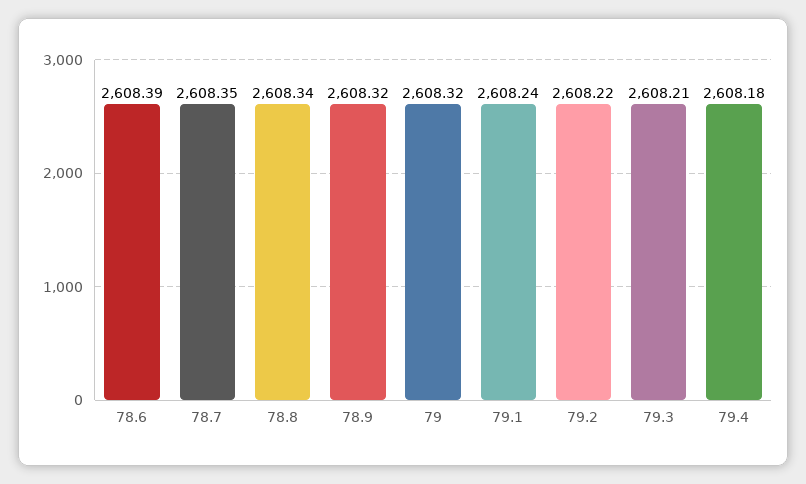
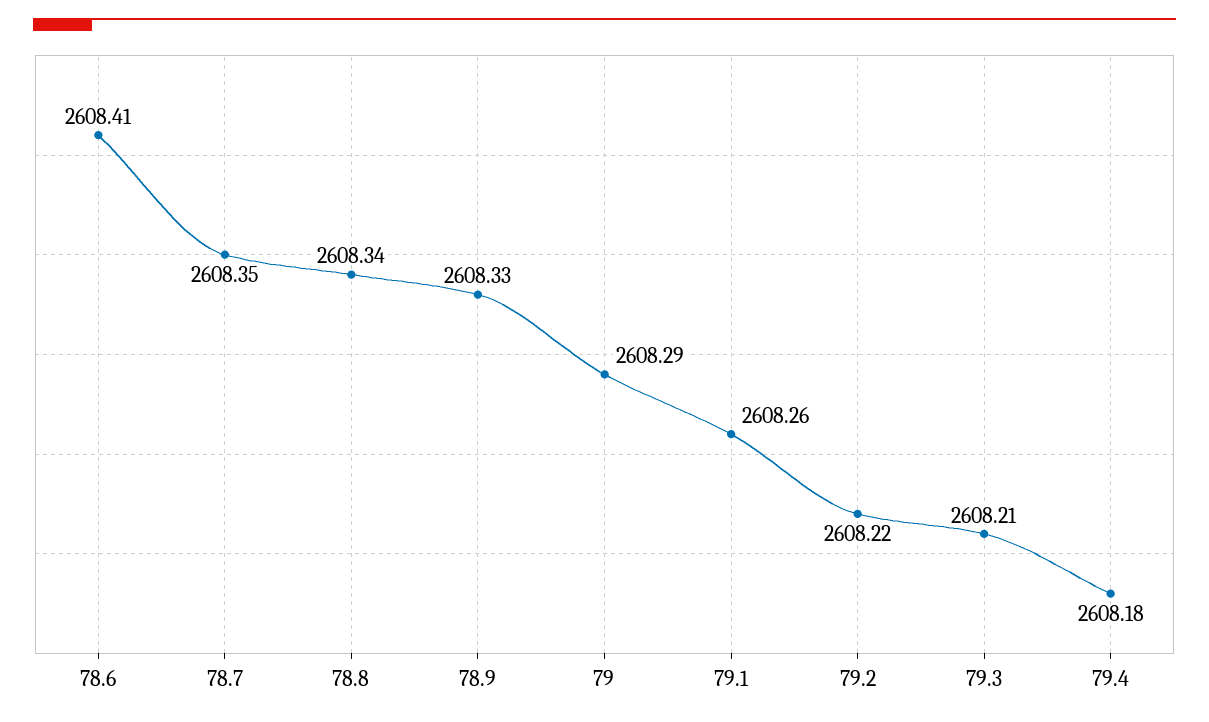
78.6: 2608.39 -> 2608.41
78.9: 2608.32 -> 2608.33
79: 2608.32 -> 2608.29
79.1: 2608.24 -> 2608.26

